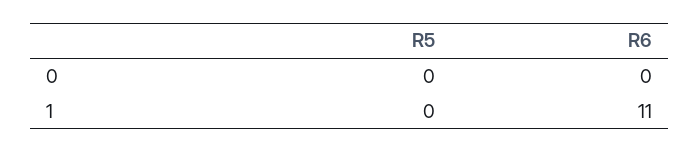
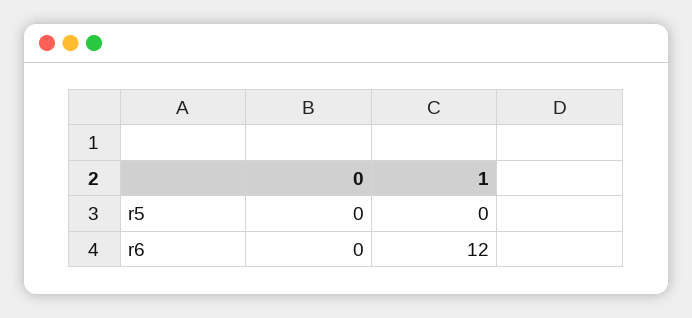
R6, 1: 11 -> 12

